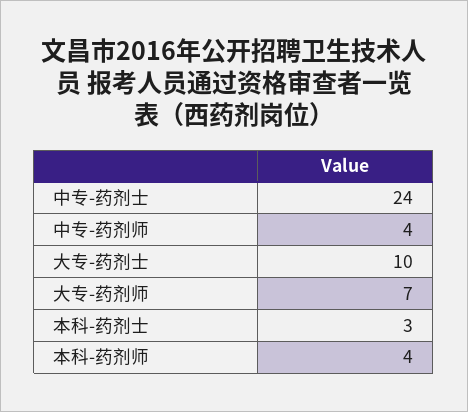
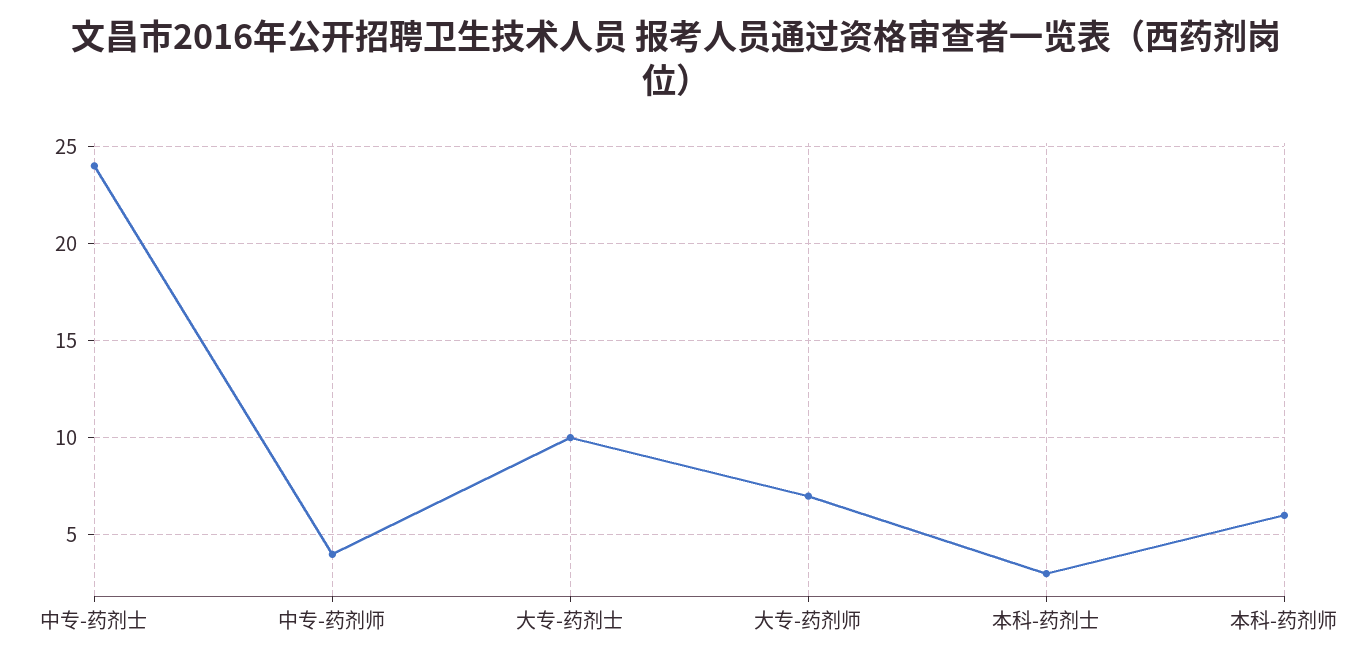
本科-药剂师: 4 -> 6

